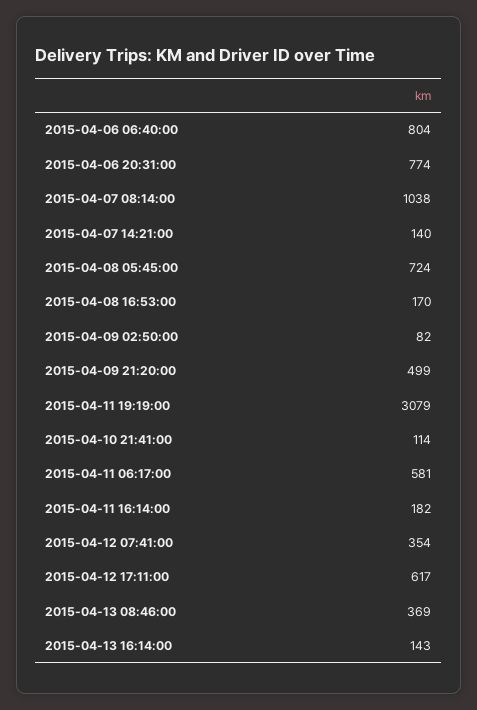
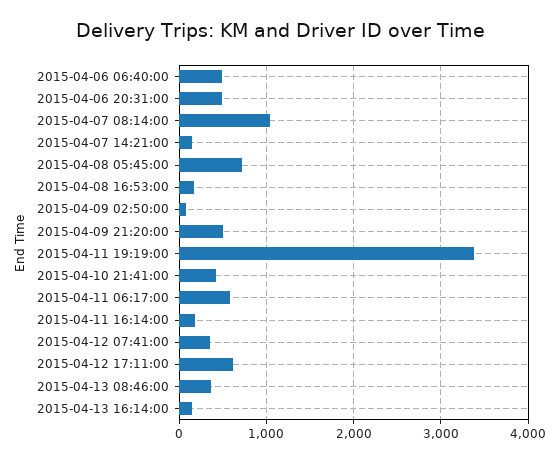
2015-04-06 06:40:00: 804 -> 500
2015-04-06 20:31:00: 774 -> 500
2015-04-11 19:19:00: 3079 -> 3400
2015-04-10 21:41:00: 114 -> 400

